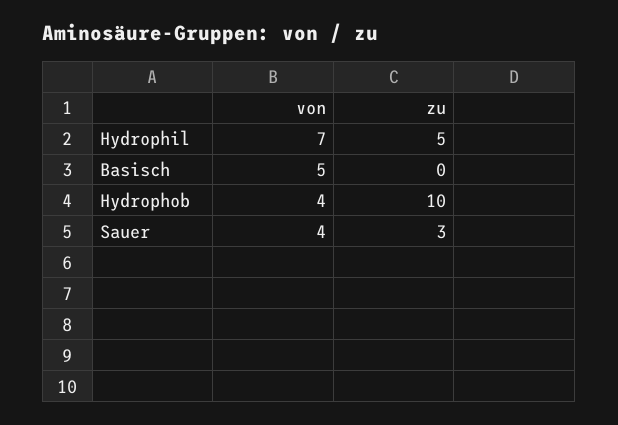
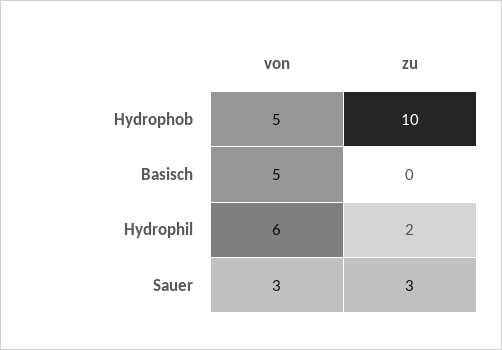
von, Hydrophil: 7 -> 6
zu, Hydrophil: 5 -> 2
von, Hydrophob: 4 -> 5
von, Sauer: 4 -> 3

